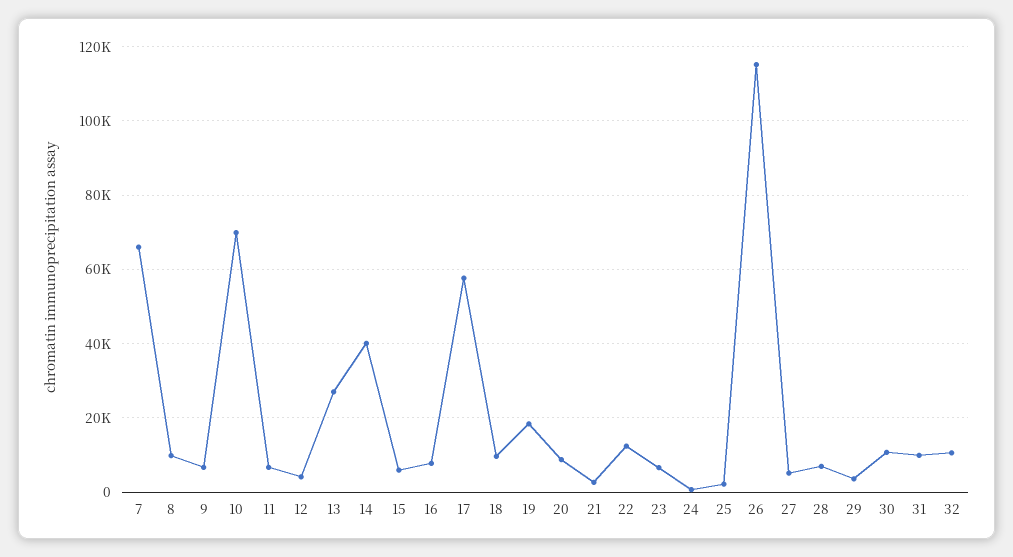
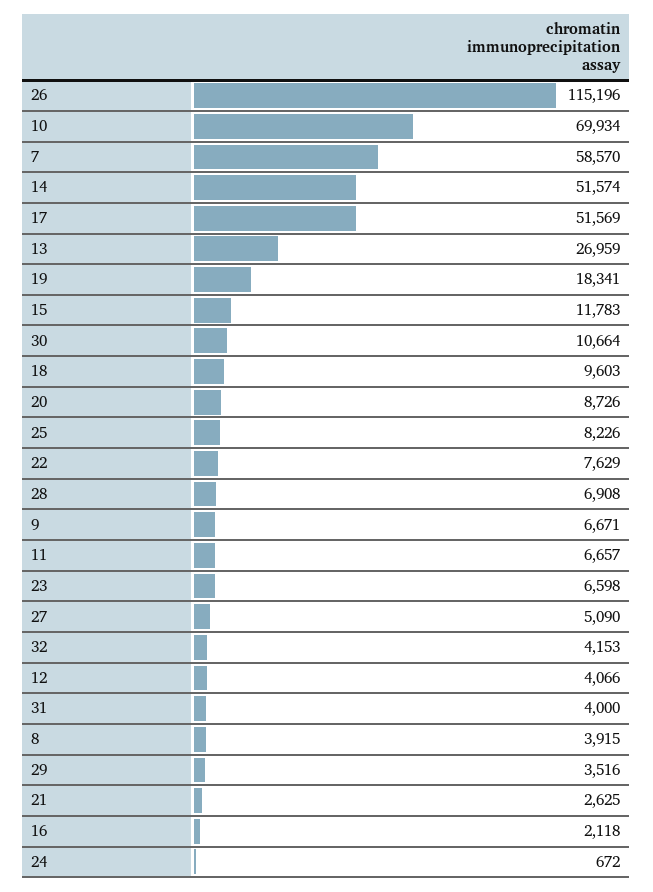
7: 66000 -> 58570
8: 10000 -> 3915
14: 40000 -> 51574
15: 6000 -> 11783
16: 8000 -> 2118
17: 58000 -> 51569
22: 12000 -> 7629
25: 2000 -> 8226
31: 10000 -> 4000
32: 10000 -> 4153

